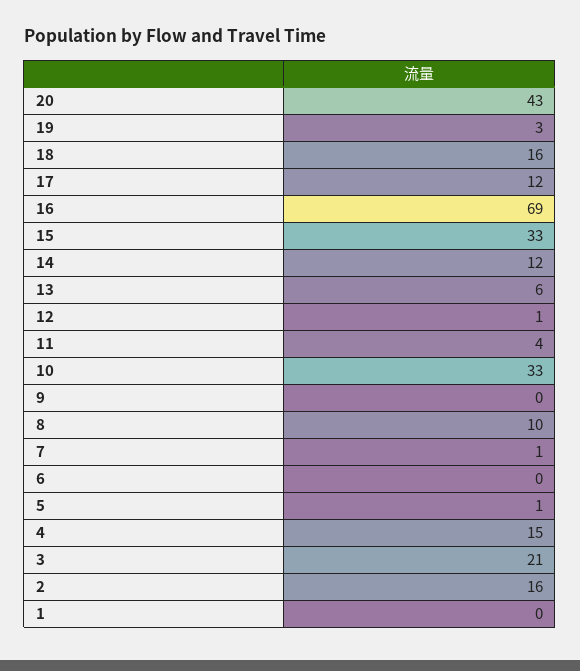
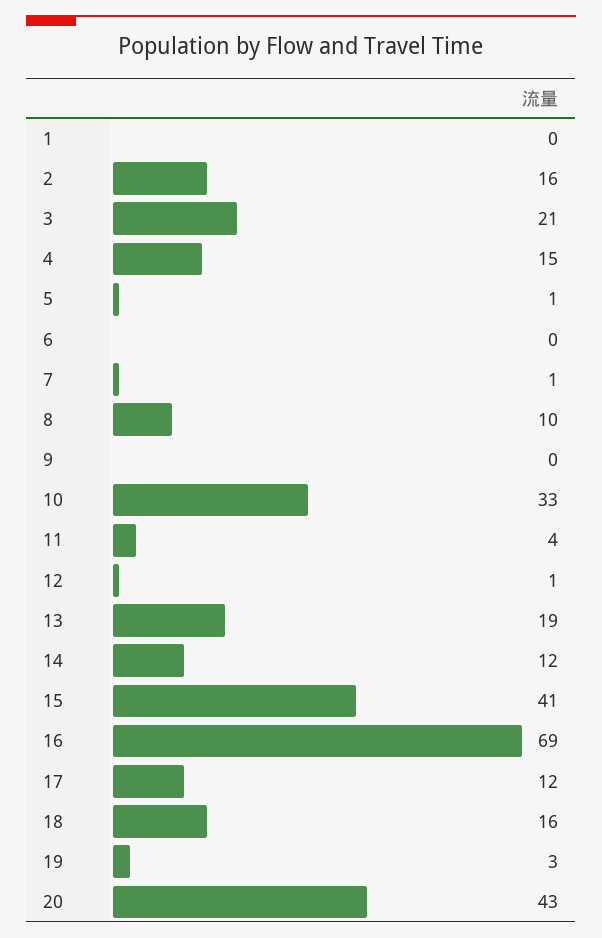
15: 33 -> 41
13: 6 -> 19

